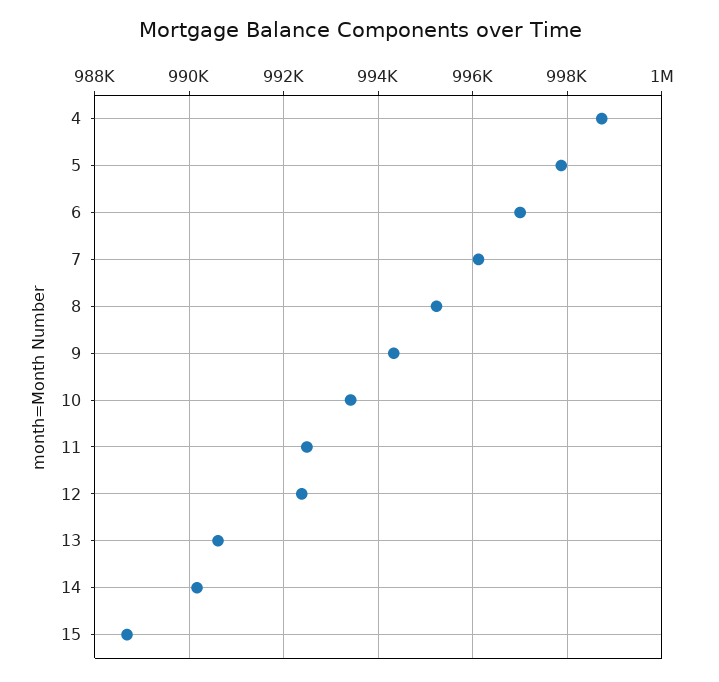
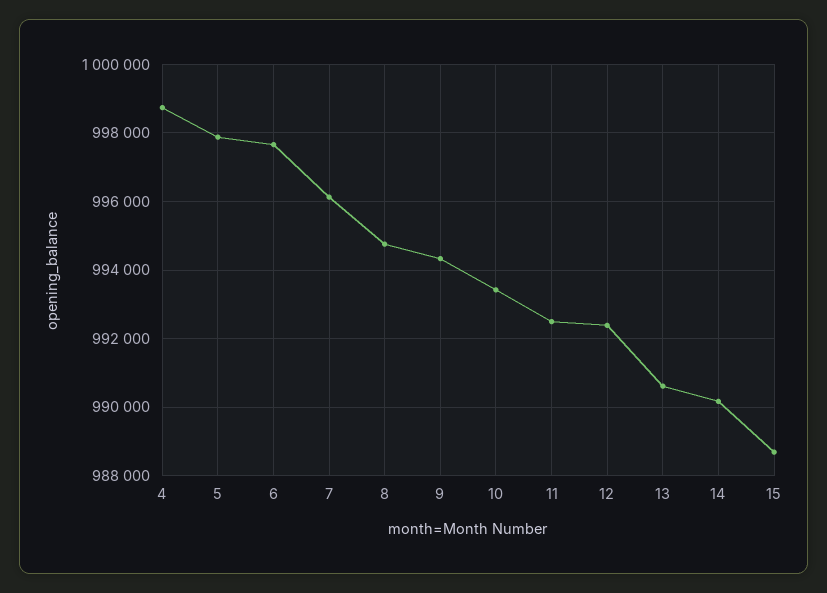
6: 997000 -> 997600
8: 995200 -> 994800

